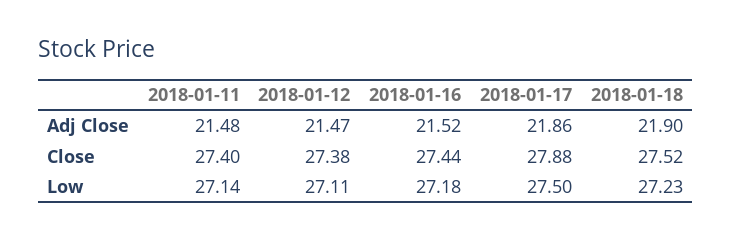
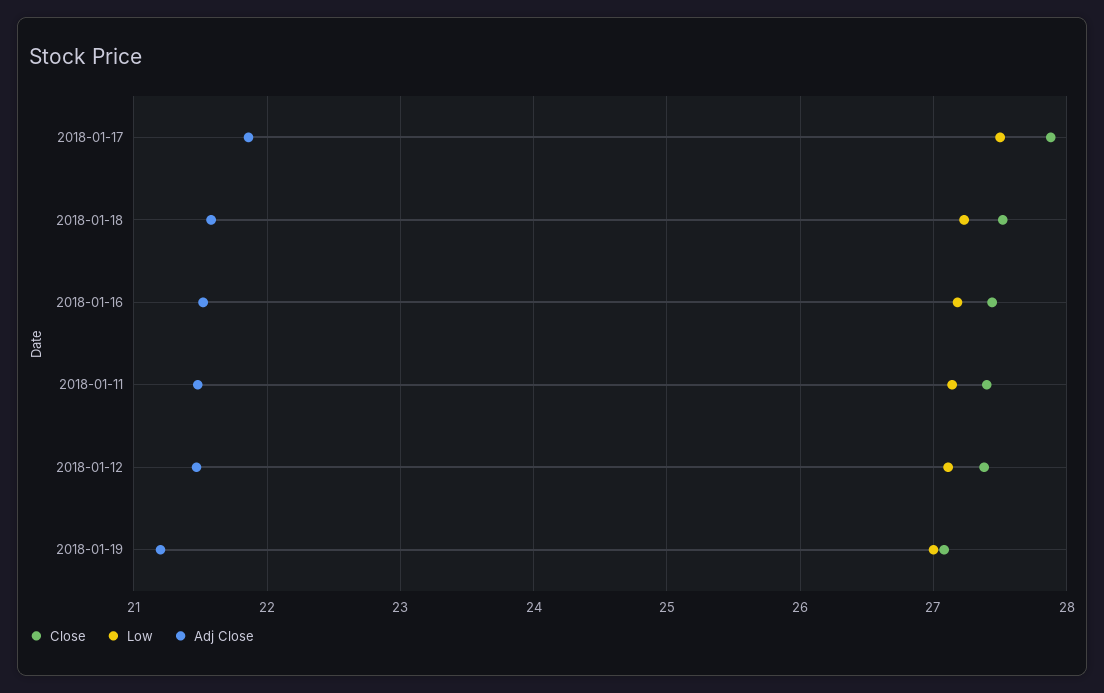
Adj Close, 2018-01-18: 21.9 -> 21.6
Close, 2018-01-19: none -> 27.1
Low, 2018-01-19: none -> 27
Adj Close, 2018-01-19: none -> 21.2

